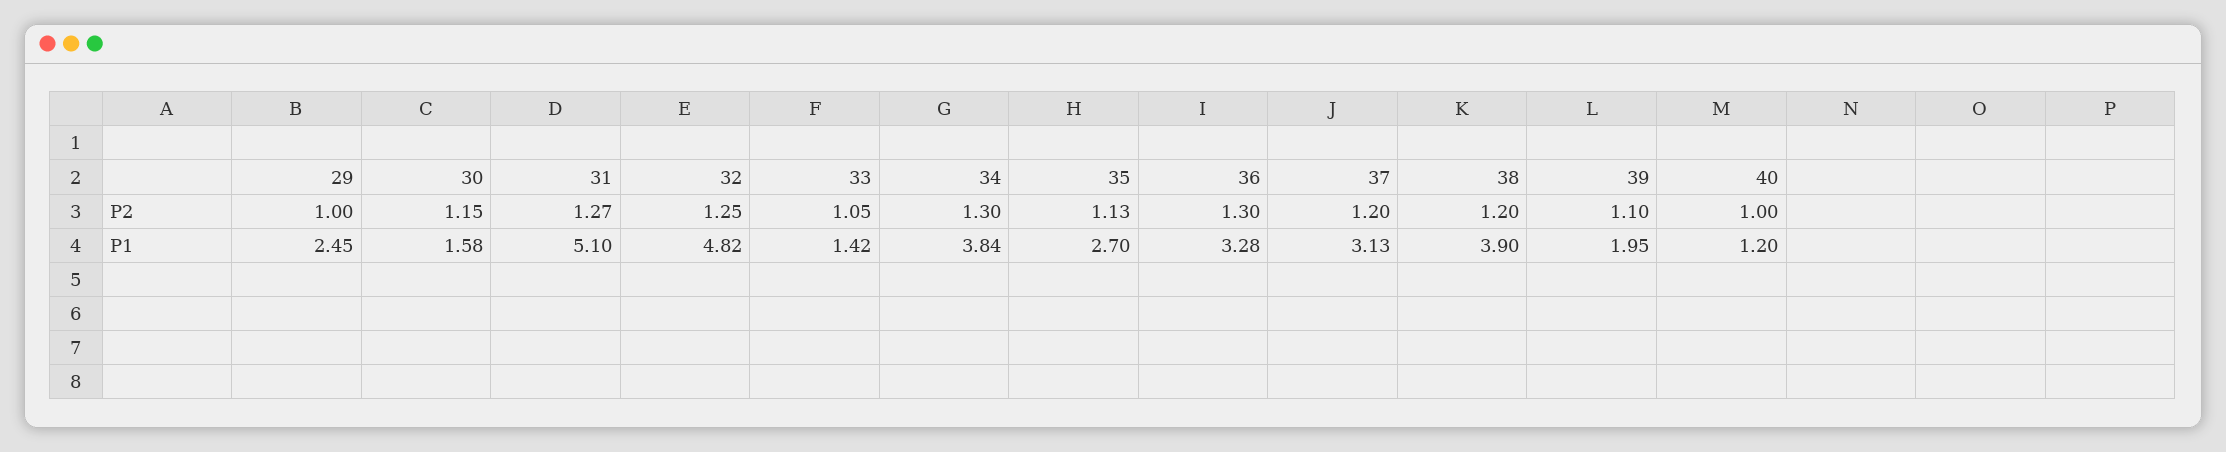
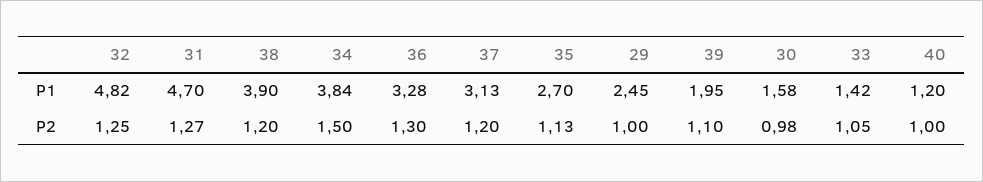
30, P2: 1.15 -> 0.98
34, P2: 1.3 -> 1.5
31, P1: 5.1 -> 4.7

